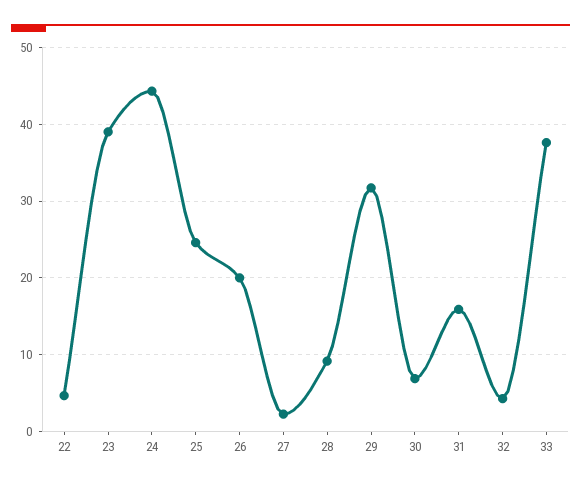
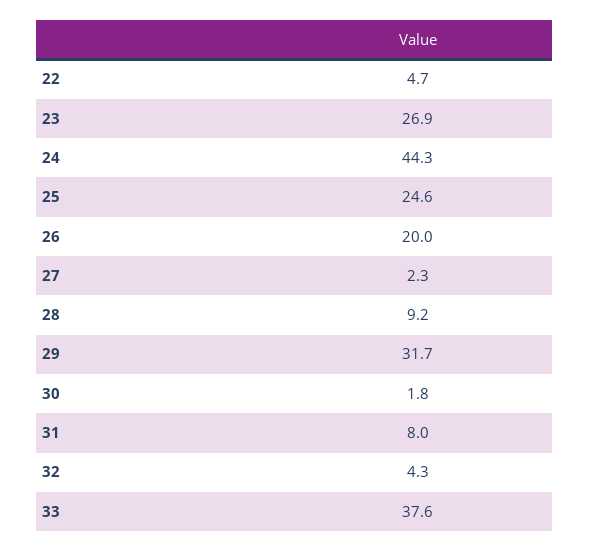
23: 39 -> 26.9
30: 7 -> 1.8
31: 16 -> 8

